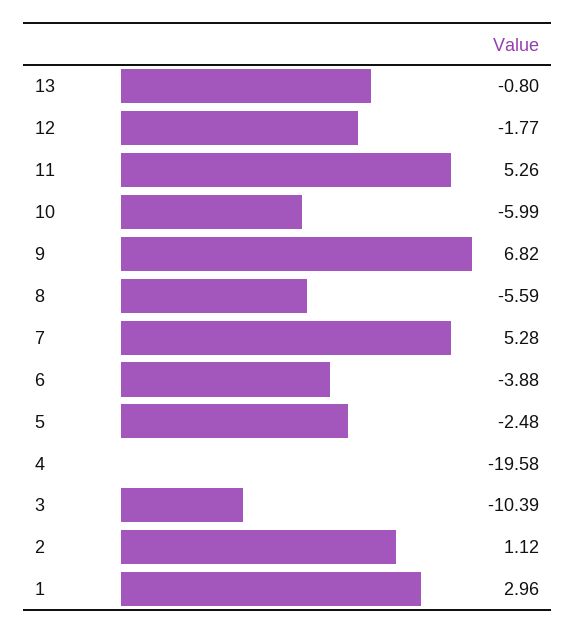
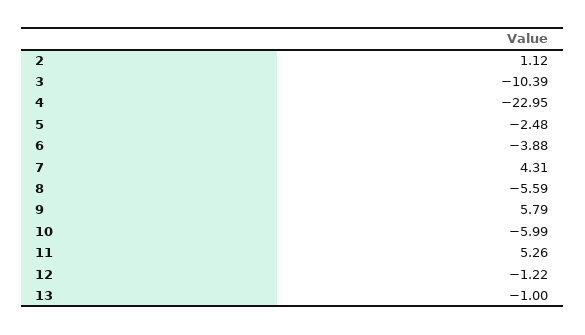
13: -0.8 -> -1
12: -1.77 -> -1.22
9: 6.82 -> 5.79
7: 5.28 -> 4.31
4: -19.58 -> -22.95
1: 2.96 -> none

